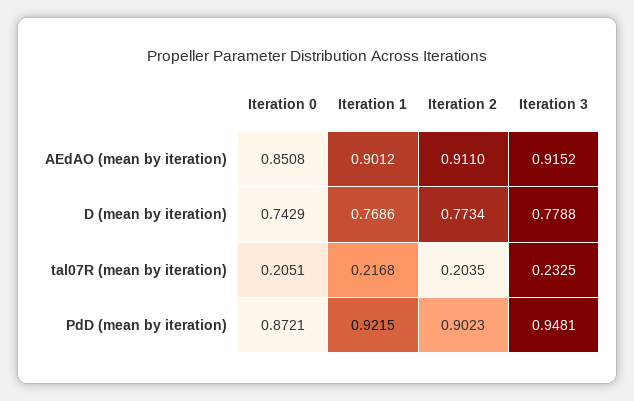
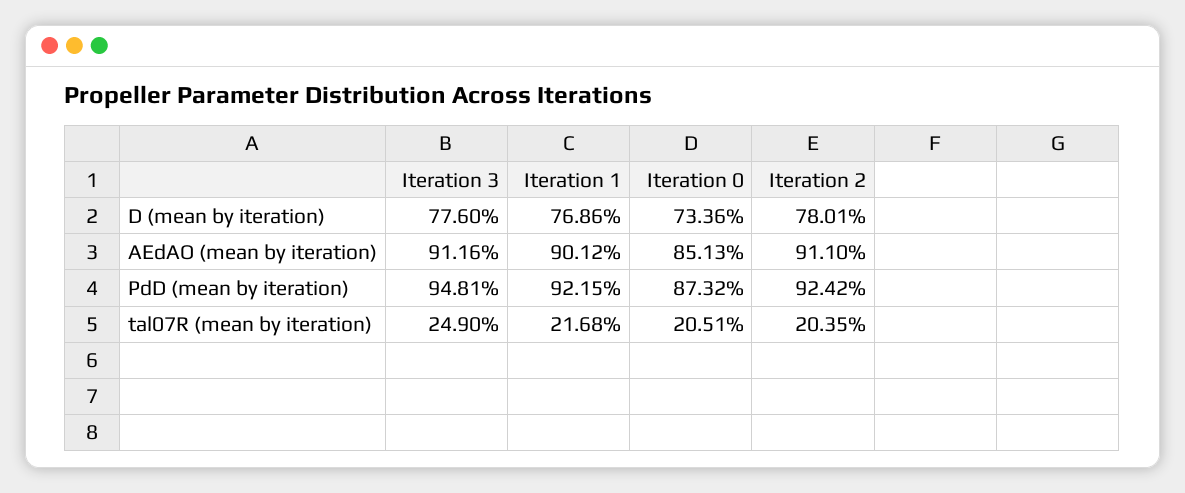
Iteration 0, AEdAO (mean by iteration): 0.8508 -> 0.8513
Iteration 3, AEdAO (mean by iteration): 0.9152 -> 0.9116
Iteration 0, D (mean by iteration): 0.7429 -> 0.7336
Iteration 2, D (mean by iteration): 0.7734 -> 0.7801
Iteration 3, D (mean by iteration): 0.7788 -> 0.776
Iteration 3, tal07R (mean by iteration): 0.2325 -> 0.249
Iteration 0, PdD (mean by iteration): 0.8721 -> 0.8732
Iteration 2, PdD (mean by iteration): 0.9023 -> 0.9242

